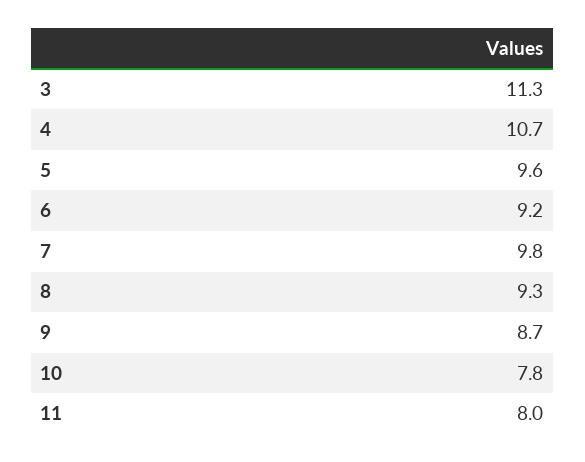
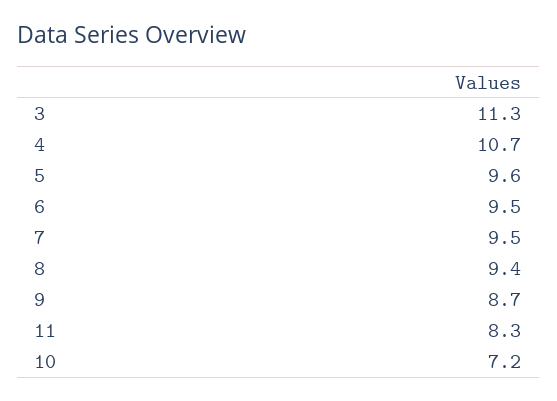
6: 9.2 -> 9.5
7: 9.8 -> 9.5
8: 9.3 -> 9.4
10: 7.8 -> 7.2
11: 8 -> 8.3

